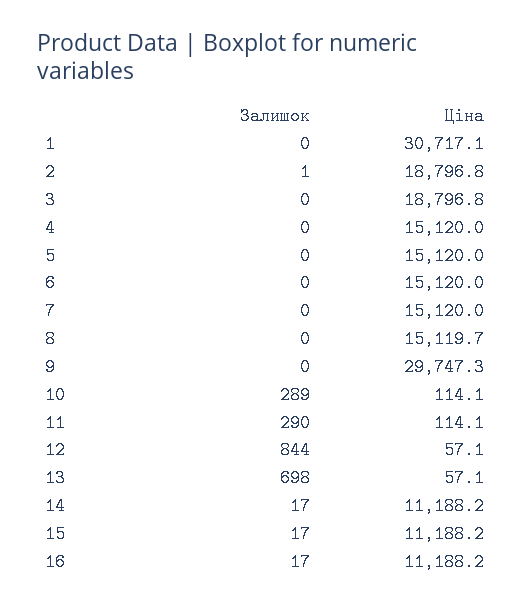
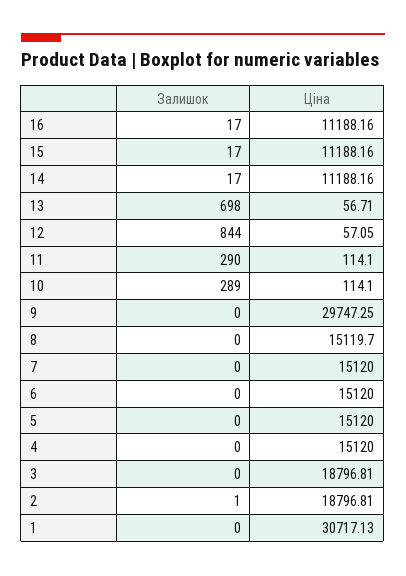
Ціна, 13: 57.1 -> 56.71

